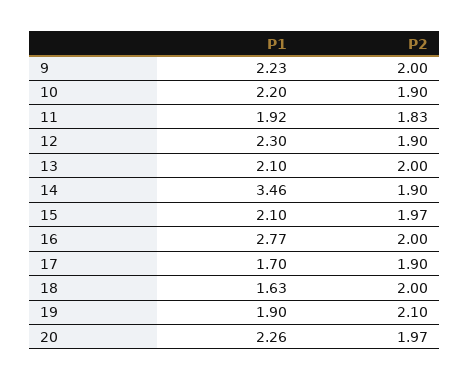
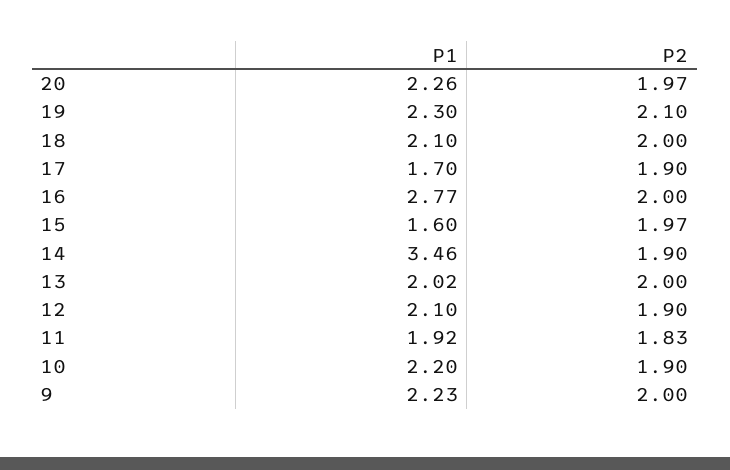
P1, 12: 2.3 -> 2.1
P1, 13: 2.1 -> 2.02
P1, 15: 2.1 -> 1.6
P1, 18: 1.63 -> 2.1
P1, 19: 1.9 -> 2.3

